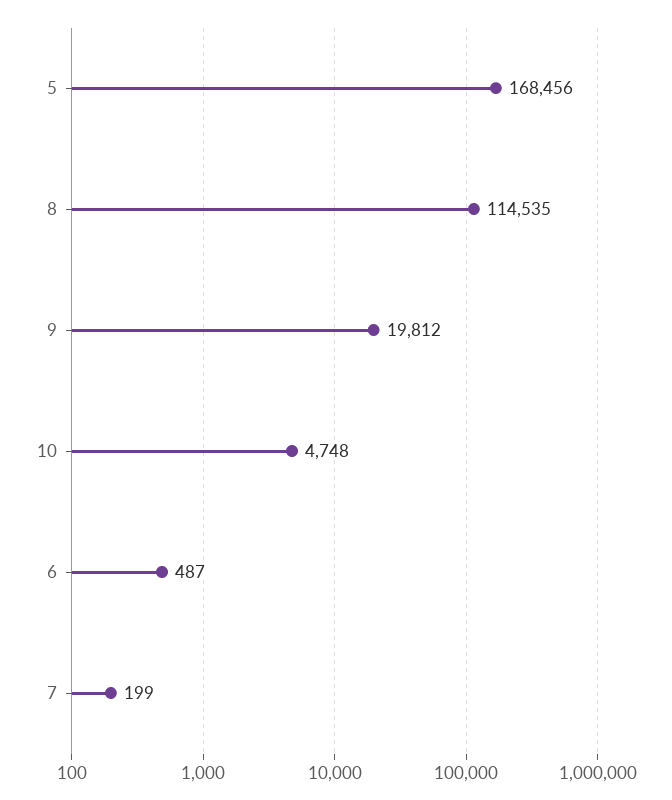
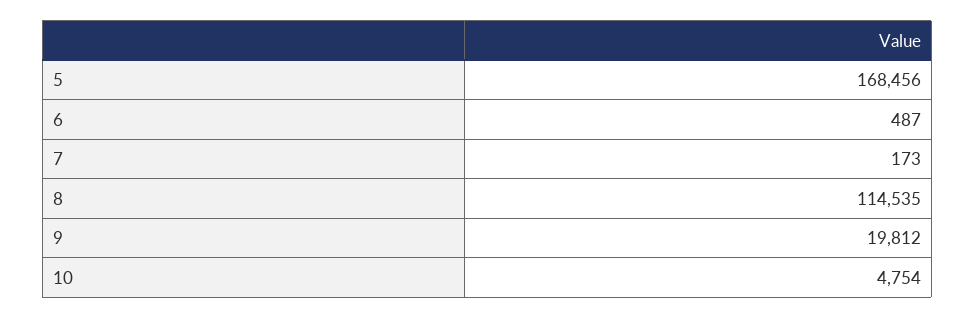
10: 4748 -> 4754
7: 199 -> 173

